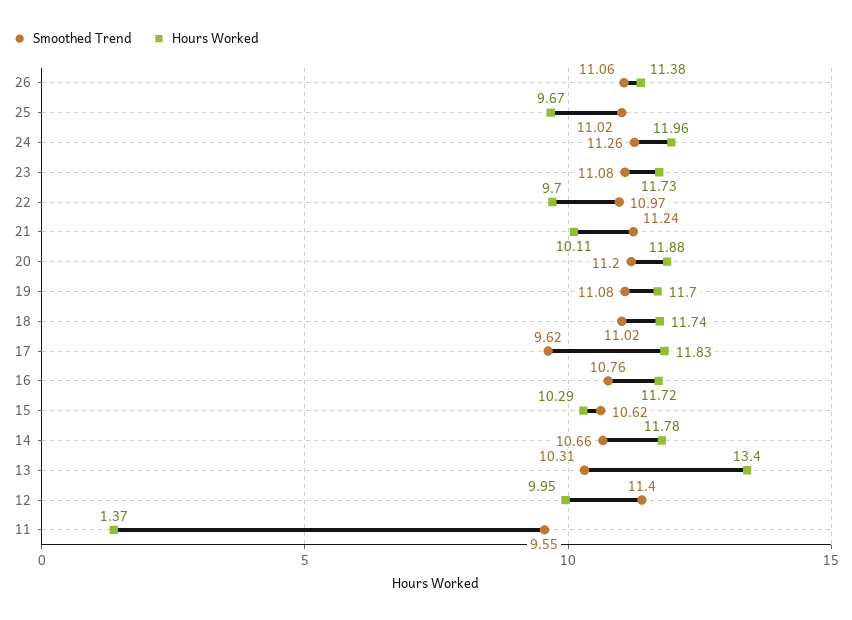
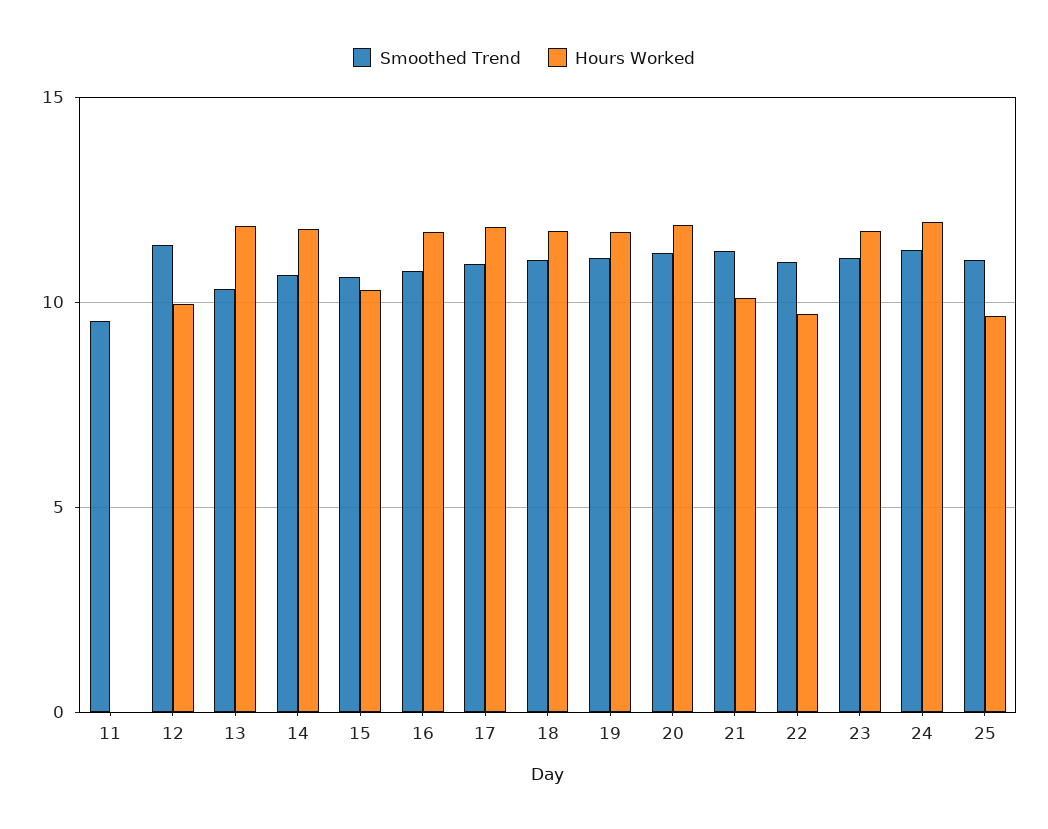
Smoothed Trend, 26: 11.06 -> none
Hours Worked, 26: 11.38 -> none
Smoothed Trend, 17: 9.62 -> 11
Hours Worked, 13: 13.4 -> 12
Hours Worked, 11: 1.37 -> 0

